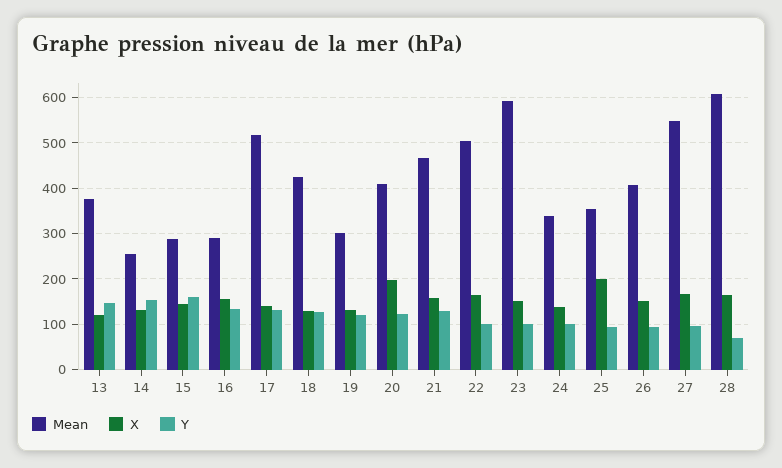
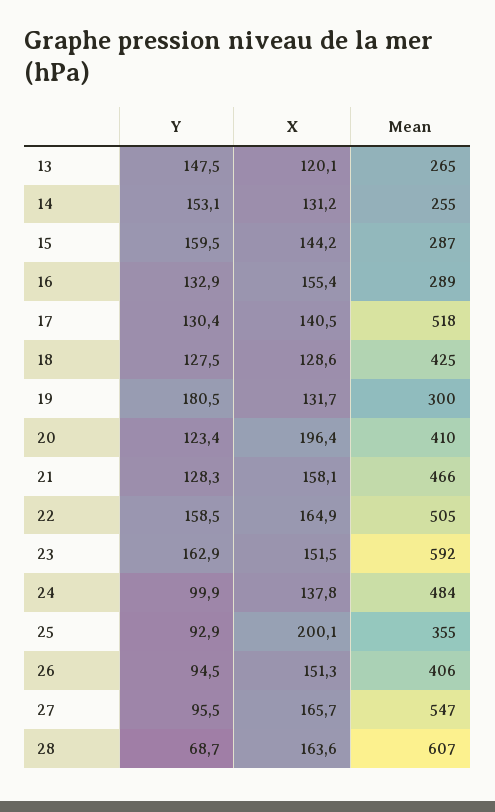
Mean, 13: 380 -> 265
Y, 19: 120 -> 180.5
Y, 22: 100 -> 158.5
Y, 23: 100 -> 162.9
Mean, 24: 340 -> 484

